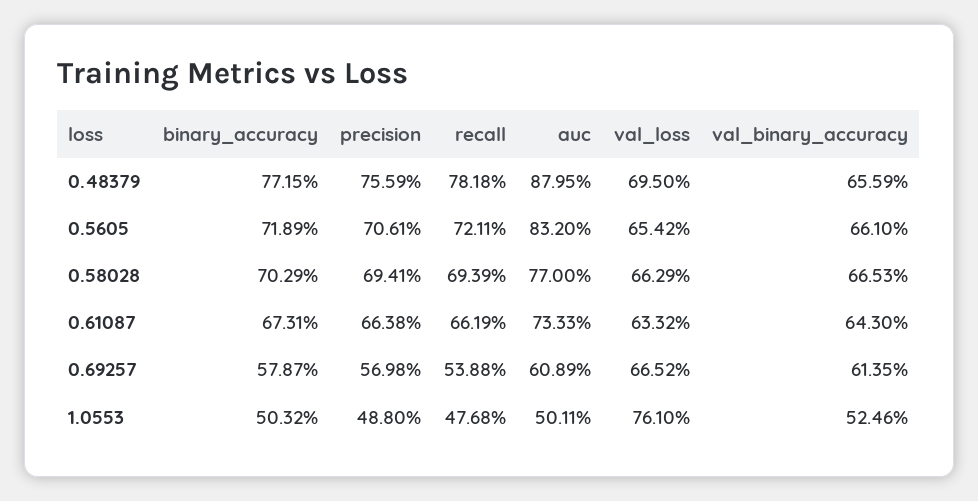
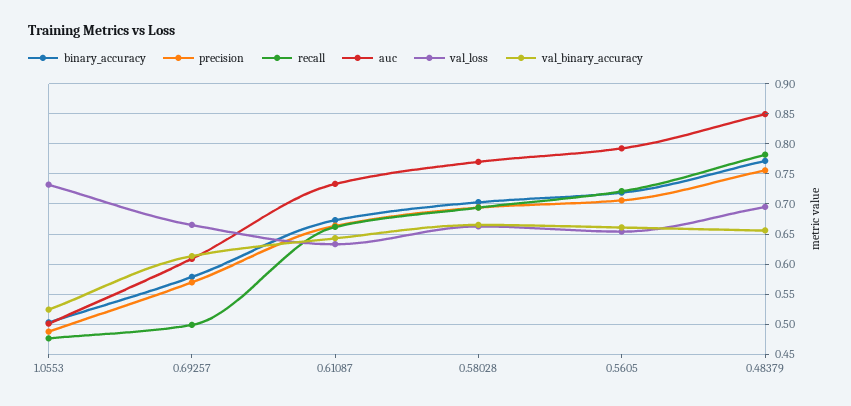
auc, 0.48379: 0.8795 -> 0.85
auc, 0.5605: 0.832 -> 0.79
recall, 0.69257: 0.5388 -> 0.5
val_loss, 1.0553: 0.761 -> 0.73

